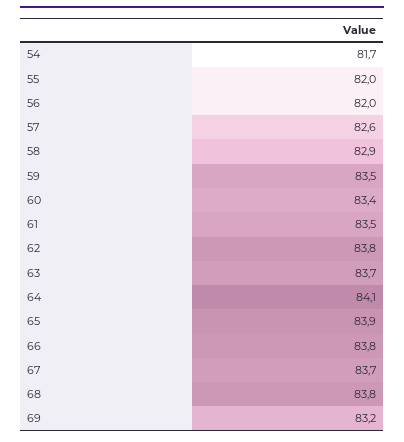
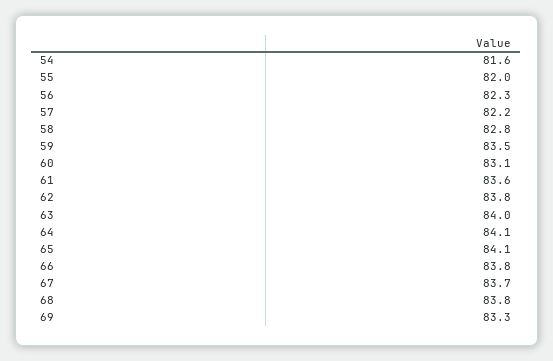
54: 81.7 -> 81.6
56: 82 -> 82.3
57: 82.6 -> 82.2
58: 82.9 -> 82.8
60: 83.4 -> 83.1
61: 83.5 -> 83.6
63: 83.7 -> 84
65: 83.9 -> 84.1
69: 83.2 -> 83.3

